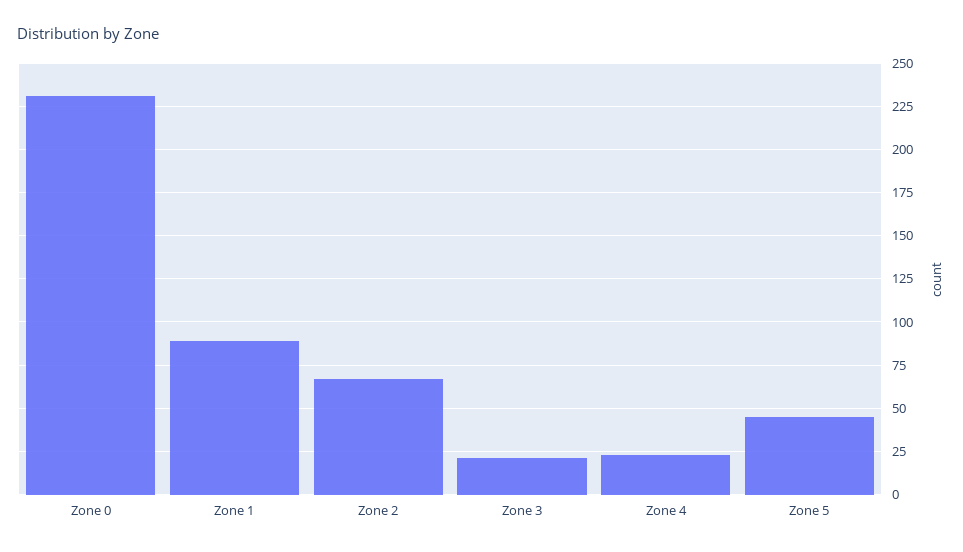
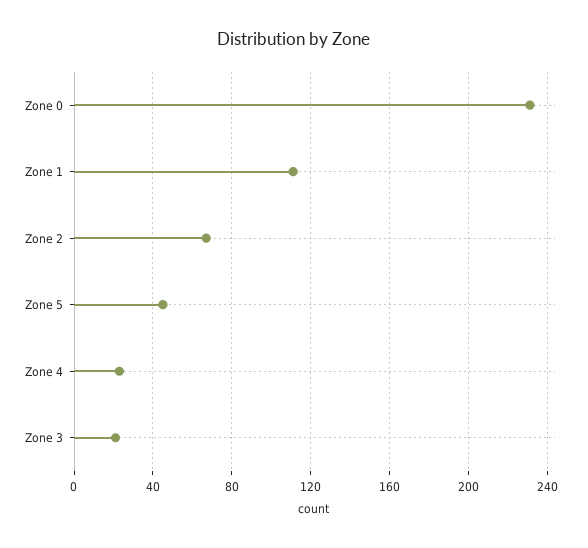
Zone 1: 90 -> 110

